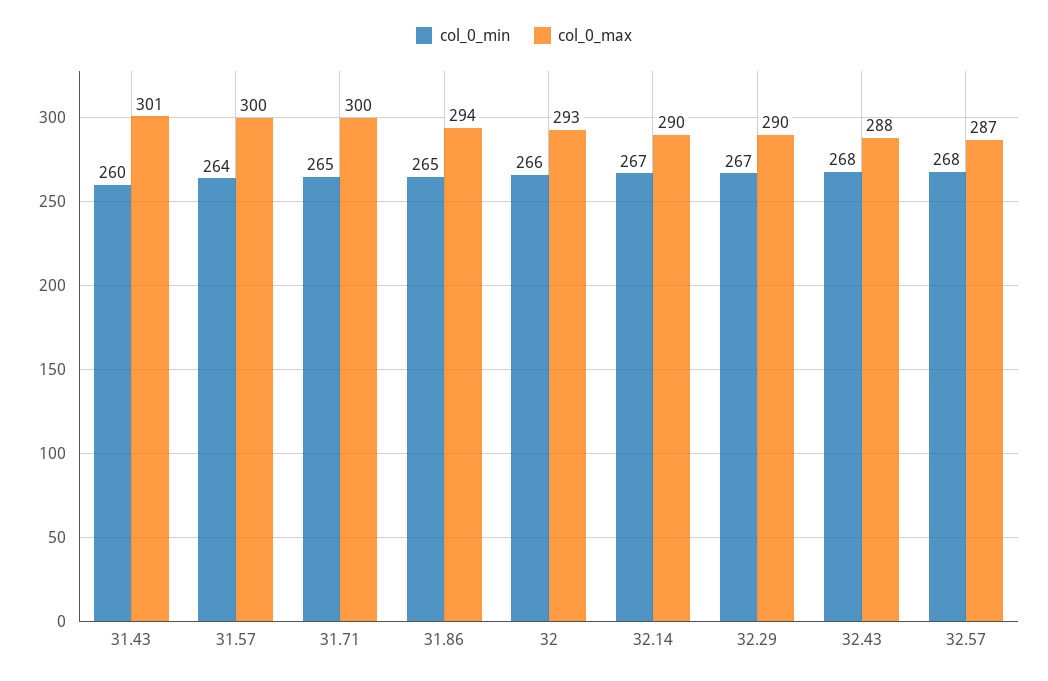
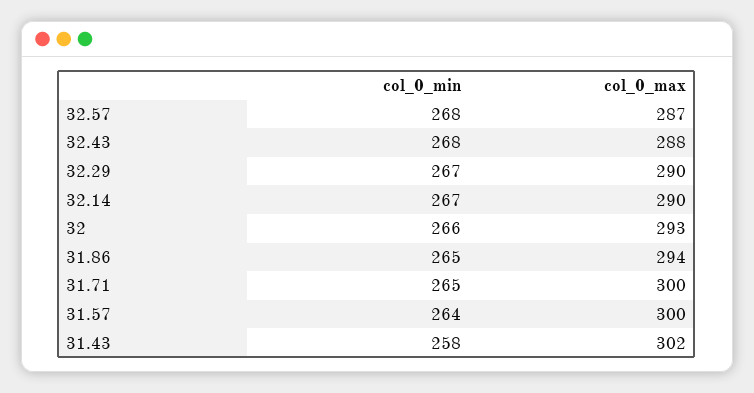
col_0_min, 31.43: 260 -> 258
col_0_max, 31.43: 301 -> 302

